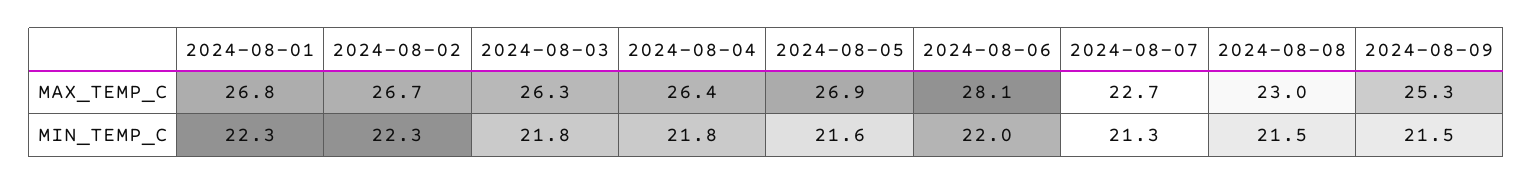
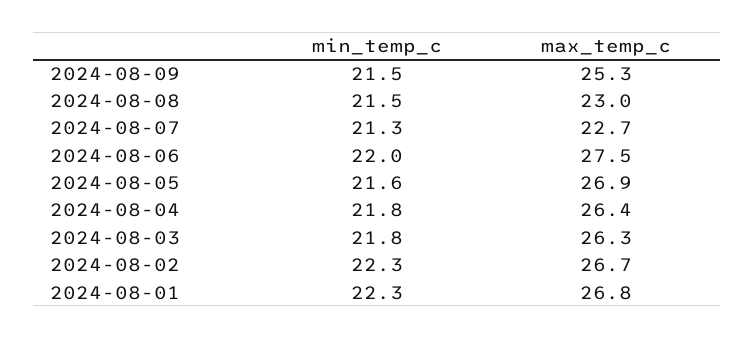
2024-08-06, MAX_TEMP_C: 28.1 -> 27.5

